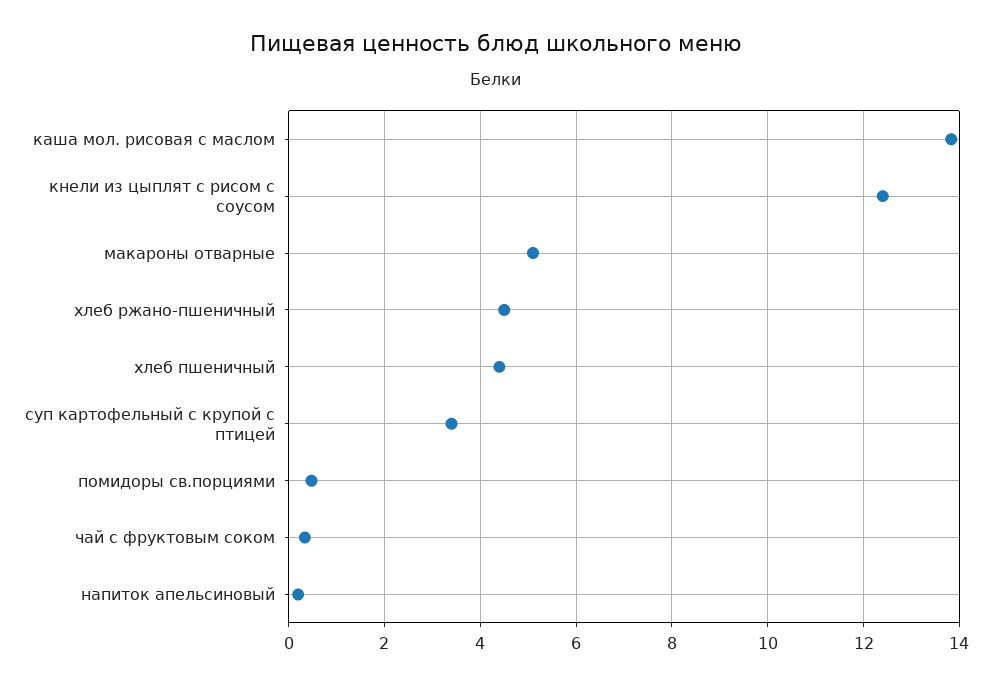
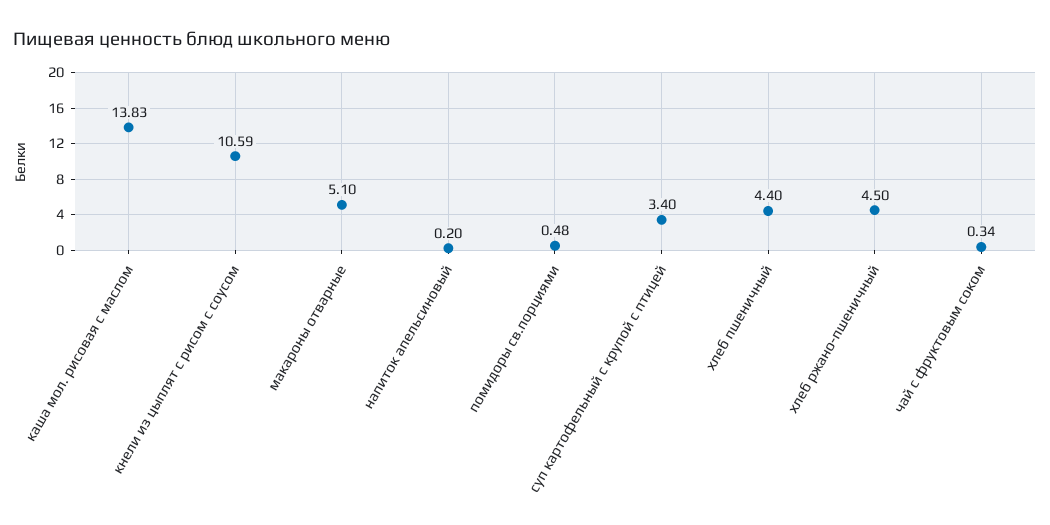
кнели из цыплят с рисом с соусом: 12.4 -> 10.59

